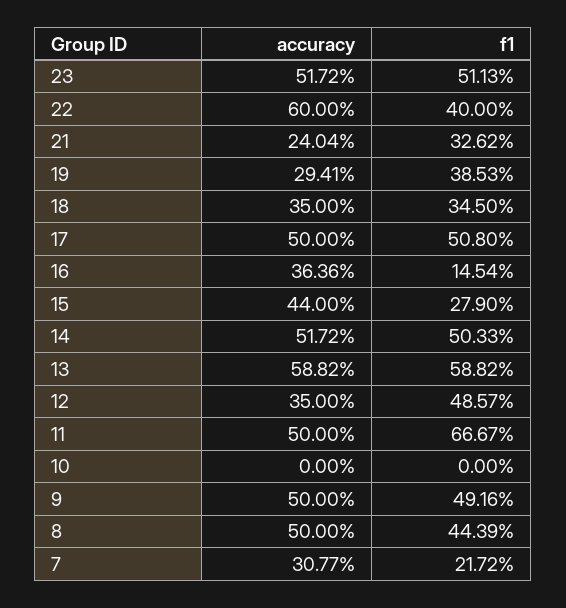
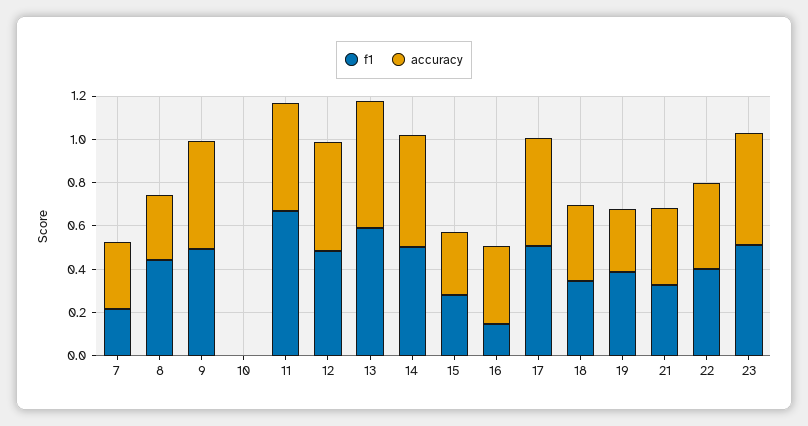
accuracy, 22: 0.6 -> 0.4
accuracy, 21: 0.2404 -> 0.35
accuracy, 15: 0.44 -> 0.3
accuracy, 12: 0.35 -> 0.5
accuracy, 8: 0.5 -> 0.3

